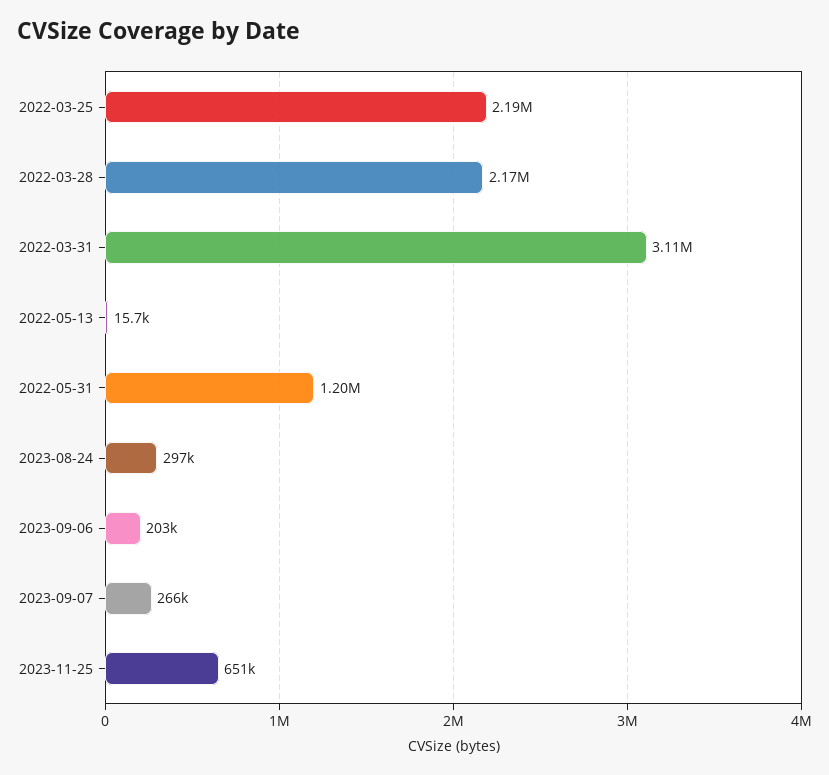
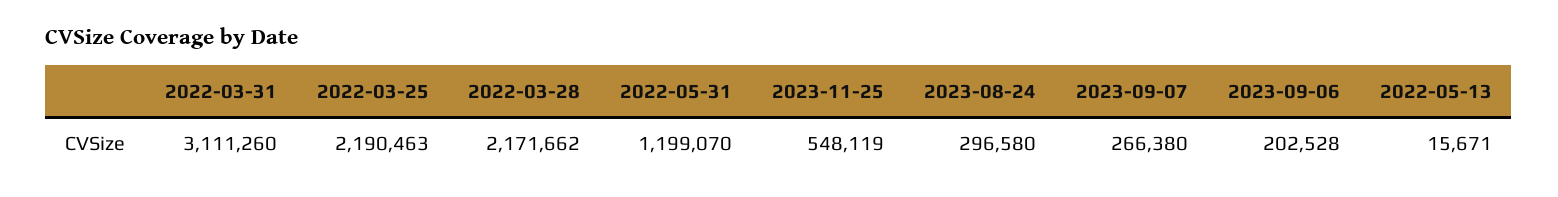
2023-11-25: 651000 -> 548119

